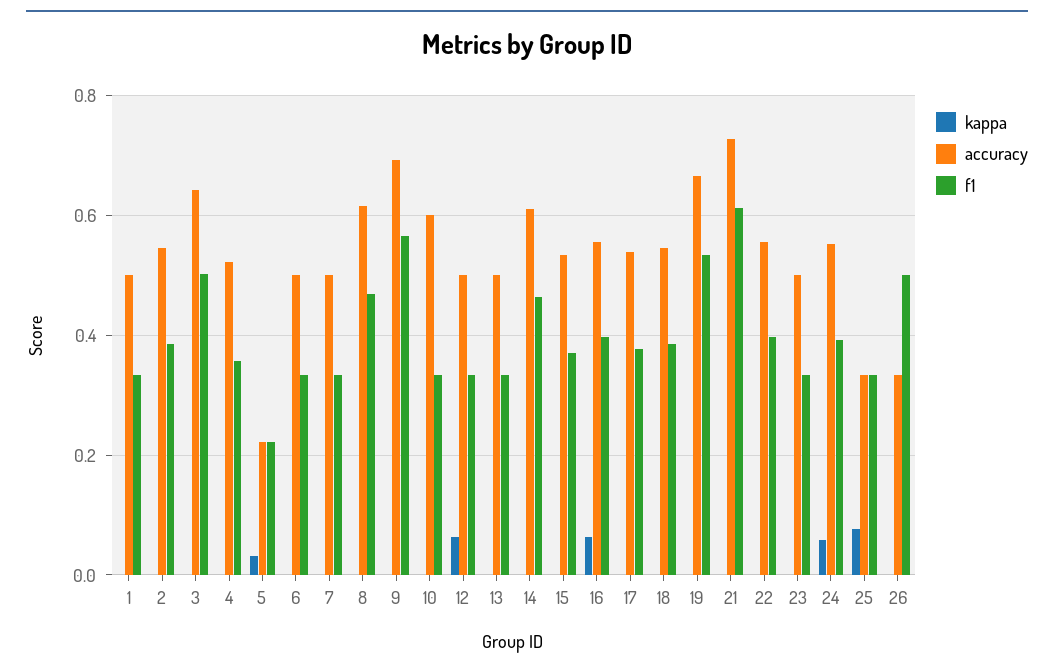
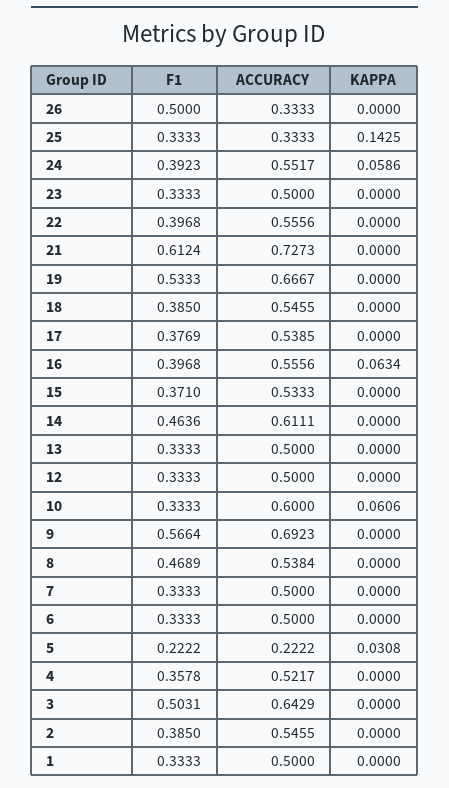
accuracy, 8: 0.62 -> 0.5384
kappa, 10: 0 -> 0.0606
kappa, 12: 0.06 -> 0
kappa, 25: 0.08 -> 0.1425

